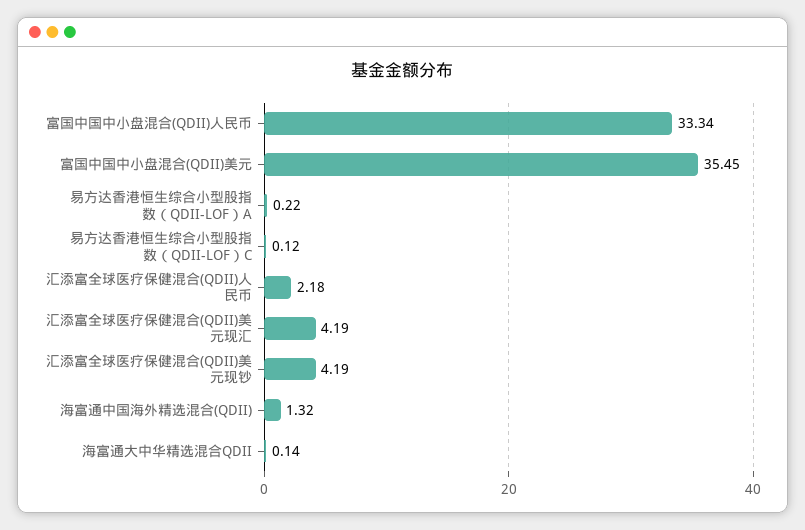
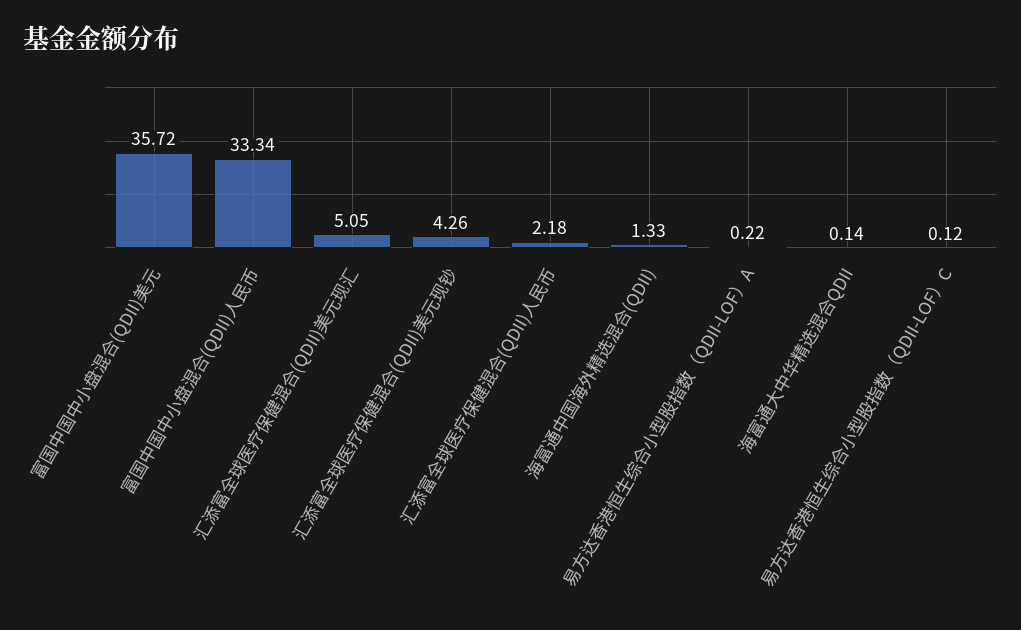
富国中国中小盘混合(QDII)美元: 35.45 -> 35.72
汇添富全球医疗保健混合(QDII)美元现汇: 4.19 -> 5.05
汇添富全球医疗保健混合(QDII)美元现钞: 4.19 -> 4.26
海富通中国海外精选混合(QDII): 1.32 -> 1.33

